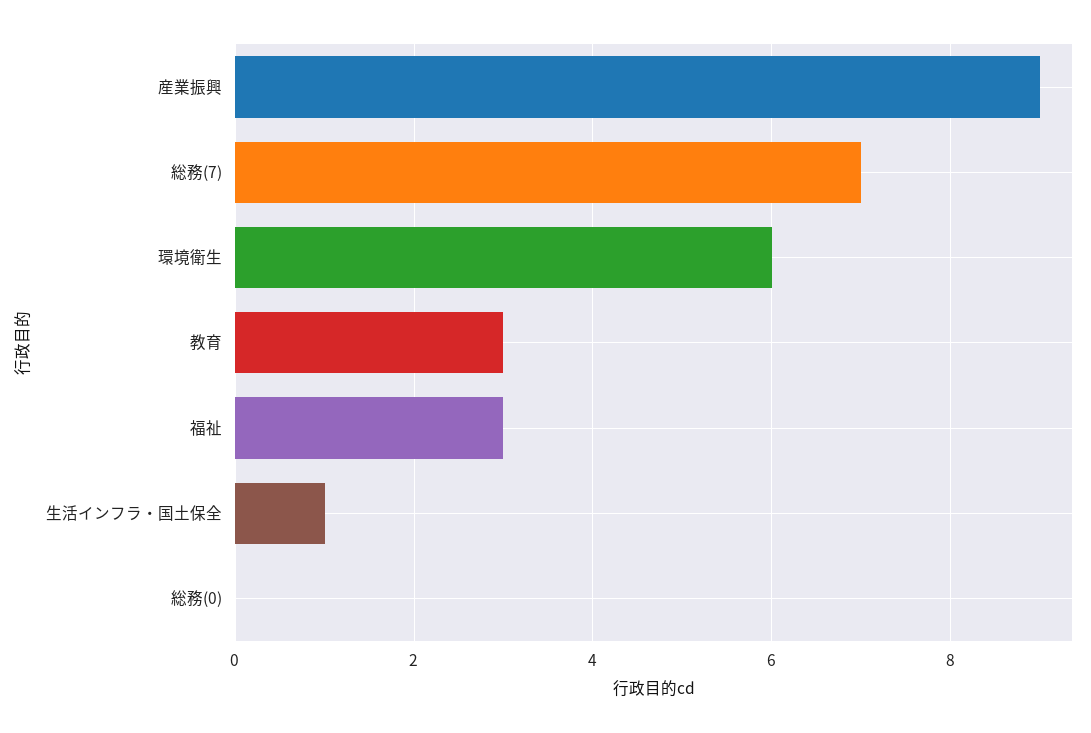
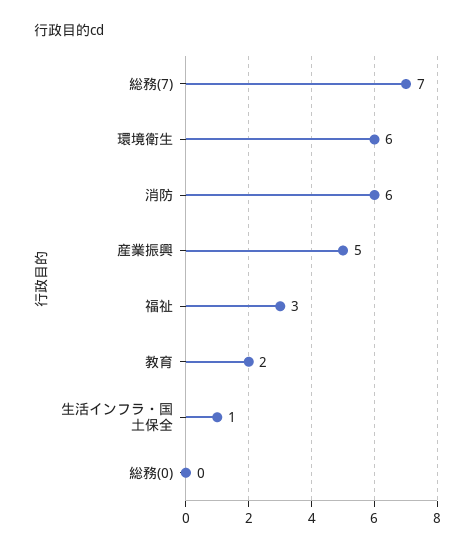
産業振興: 9 -> 5
教育: 3 -> 2
消防: none -> 6

